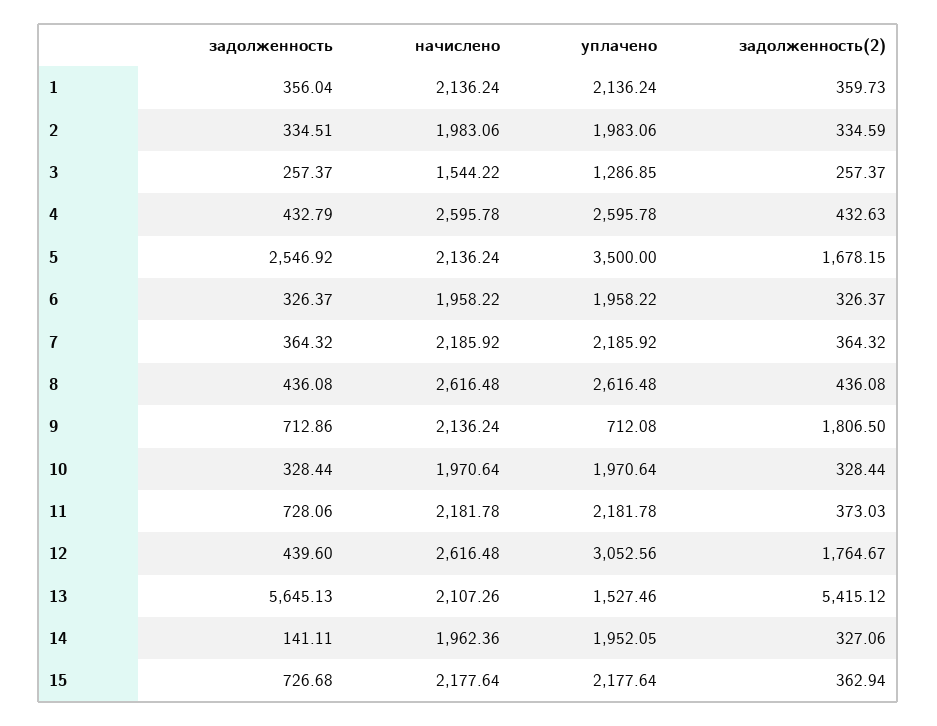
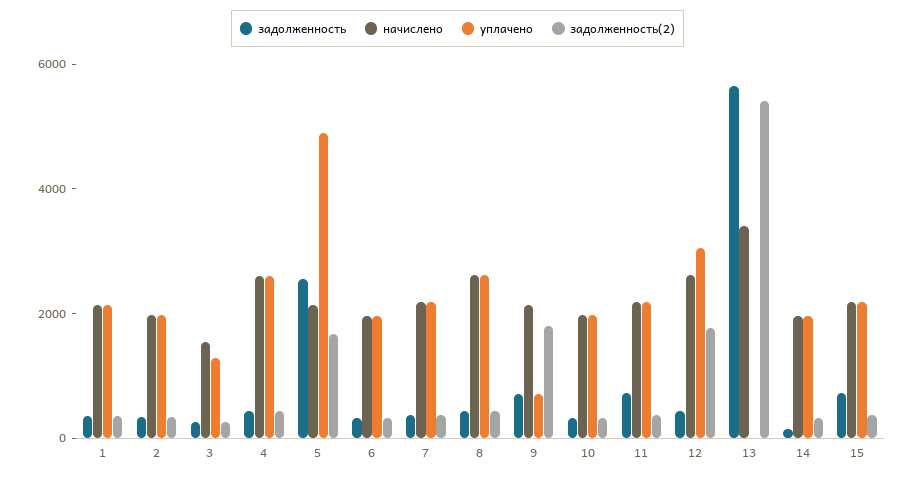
уплачено, 5: 3500 -> 5000
начислено, 13: 2107.26 -> 3500
уплачено, 13: 1527.46 -> 0

